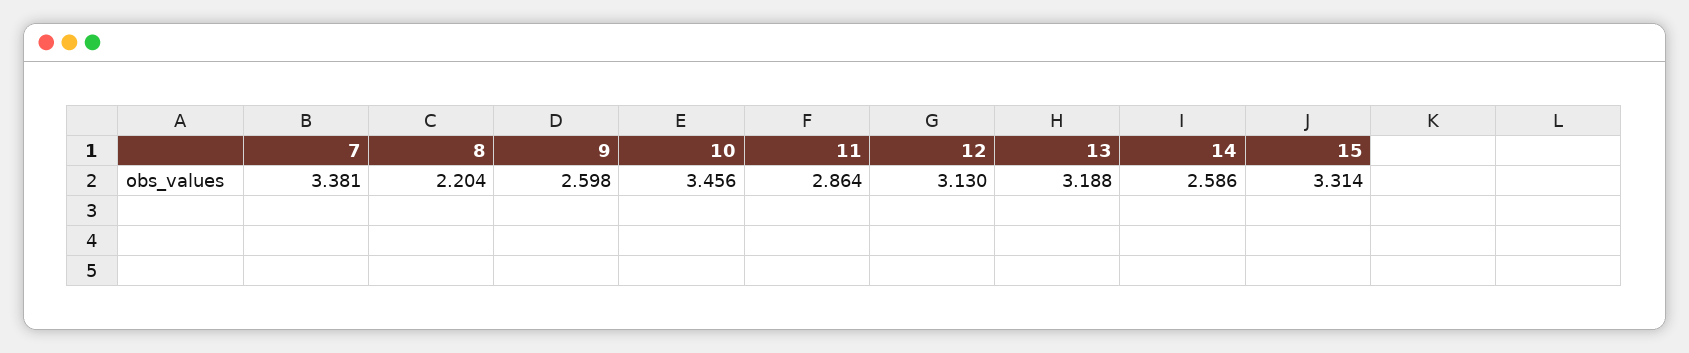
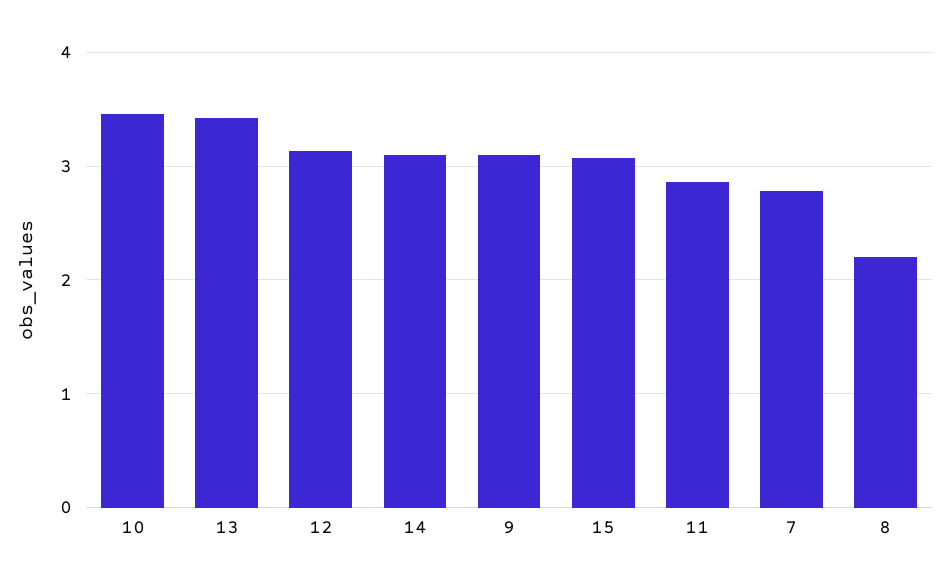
7: 3.381 -> 2.8
9: 2.598 -> 3.1
13: 3.188 -> 3.4
14: 2.586 -> 3.1
15: 3.314 -> 3.1

